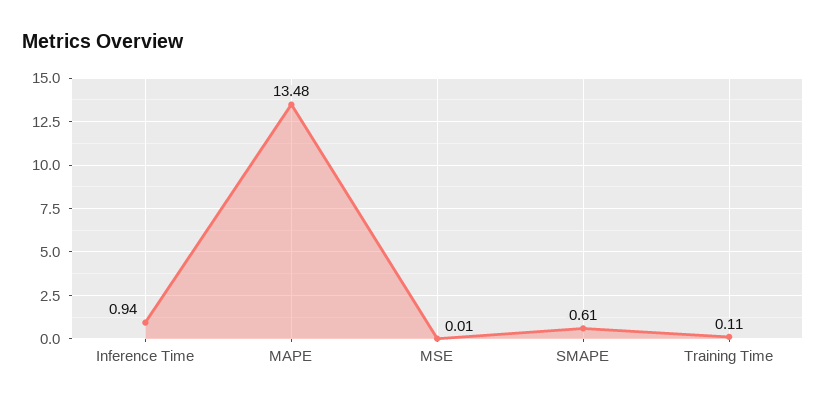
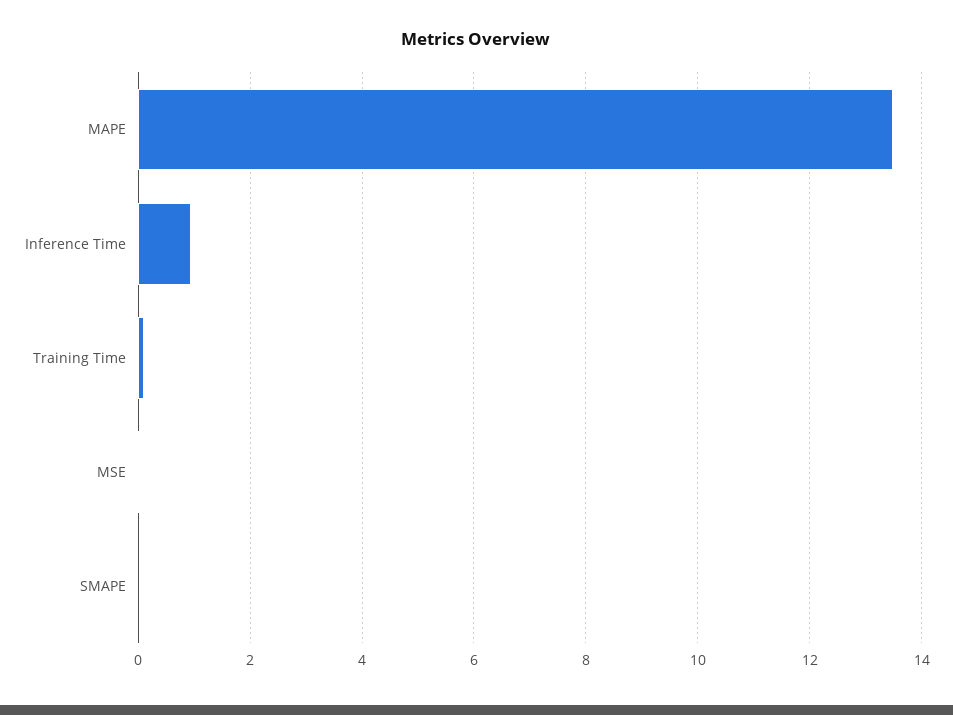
SMAPE: 0.61 -> 0

